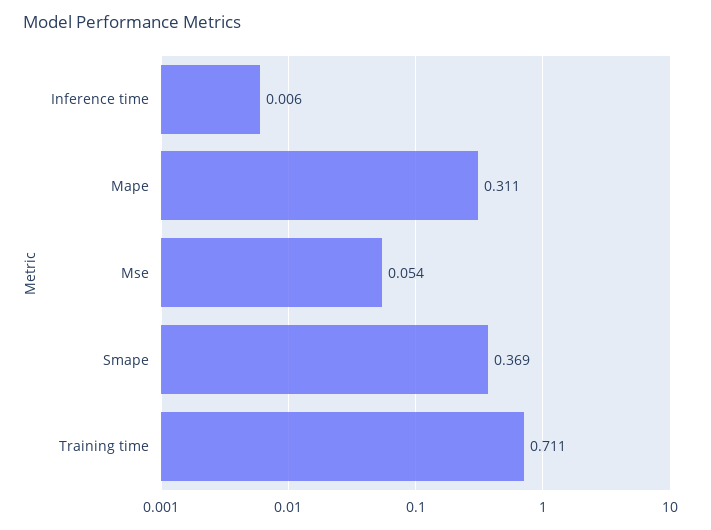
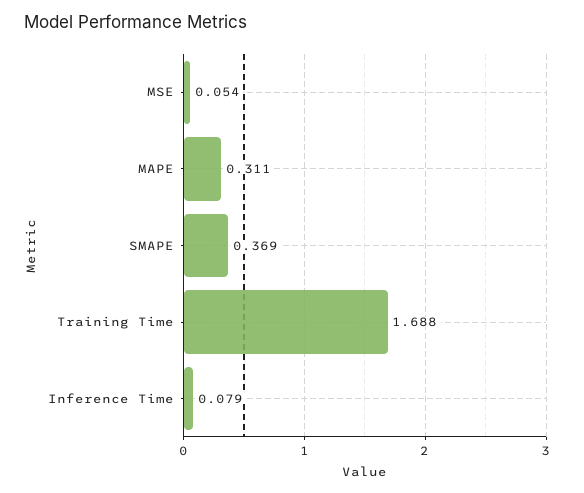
Inference time: 0.006 -> 0.079
Training time: 0.711 -> 1.688

